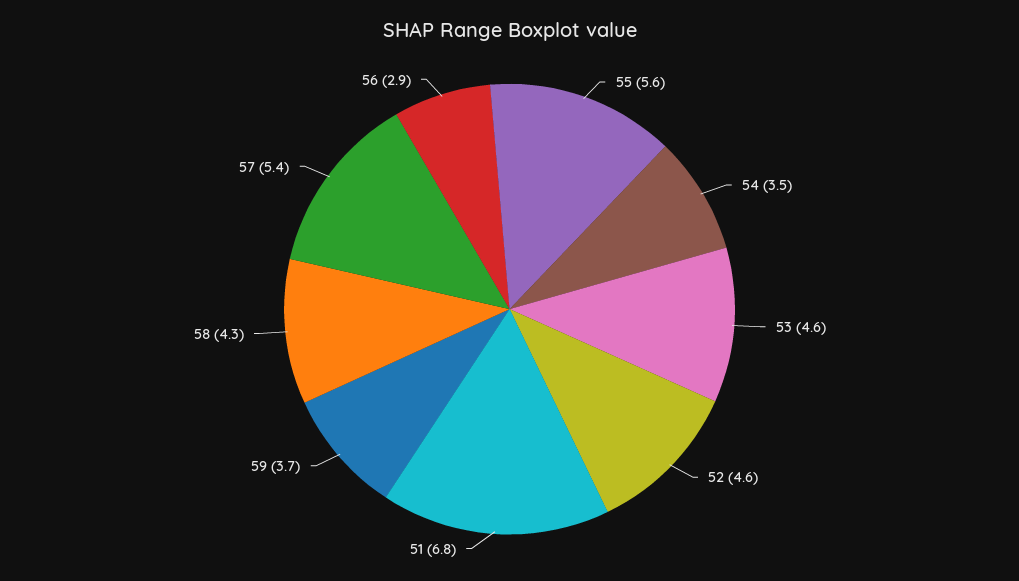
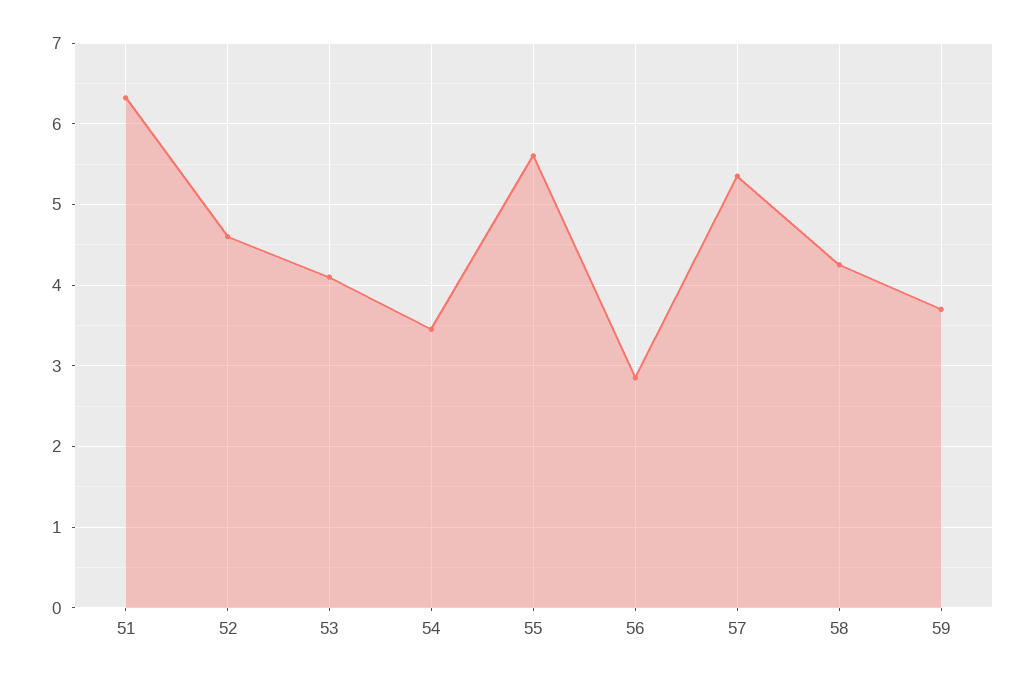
53: 4.6 -> 4.1
51: 6.8 -> 6.3

